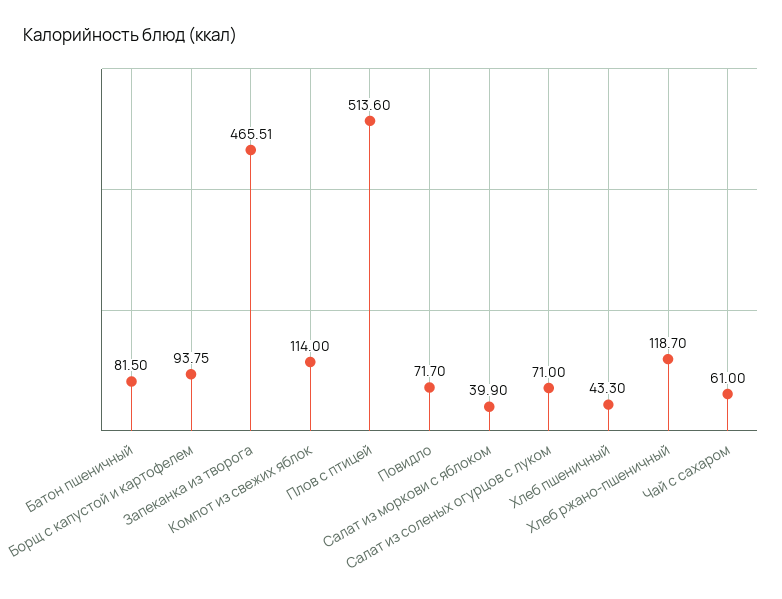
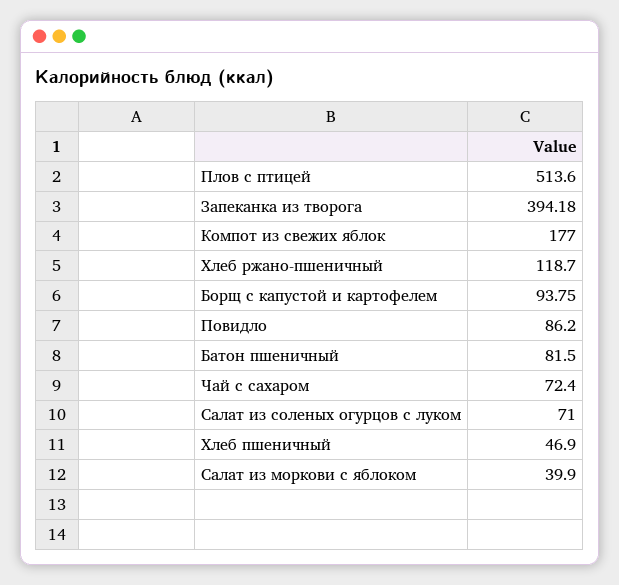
Запеканка из творога: 465.51 -> 394.18
Компот из свежих яблок: 114 -> 177
Повидло: 71.7 -> 86.2
Хлеб пшеничный: 43.3 -> 46.9
Чай с сахаром: 61 -> 72.4

